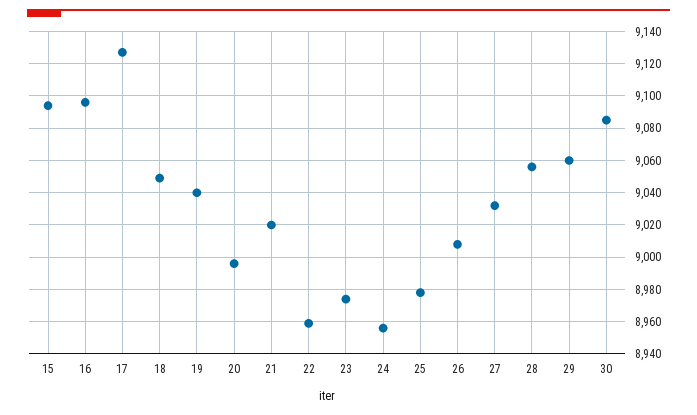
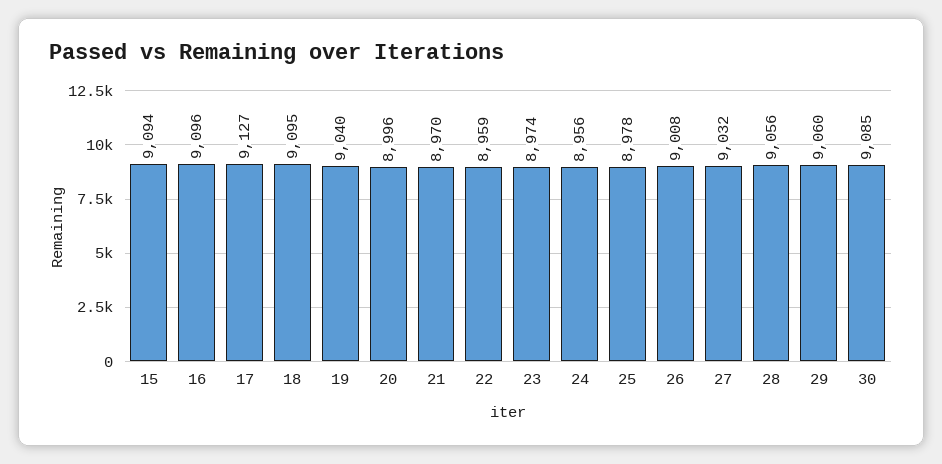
18: 9050 -> 9095
21: 9020 -> 8970

